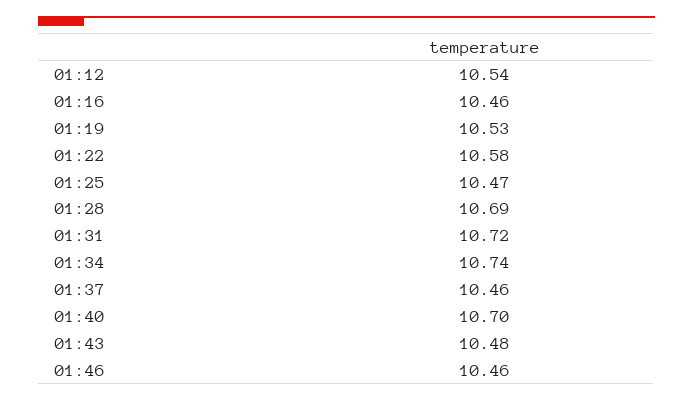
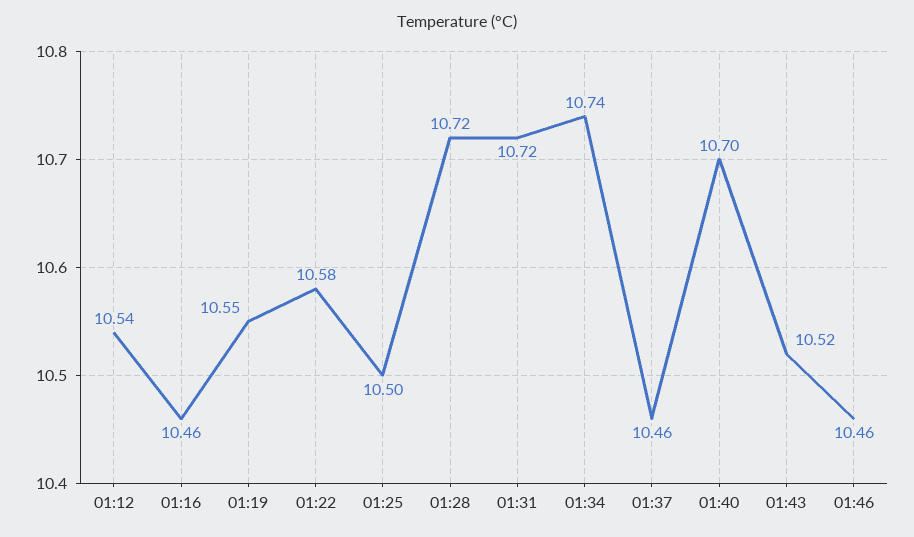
01:19: 10.53 -> 10.55
01:25: 10.47 -> 10.5
01:28: 10.69 -> 10.72
01:43: 10.48 -> 10.52

